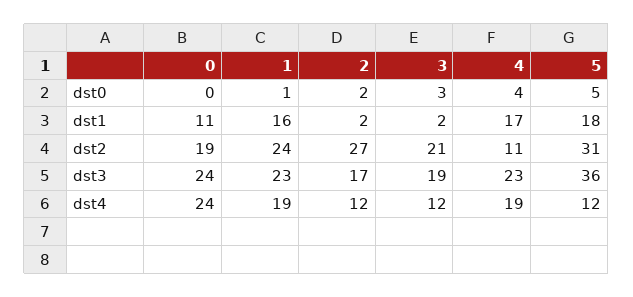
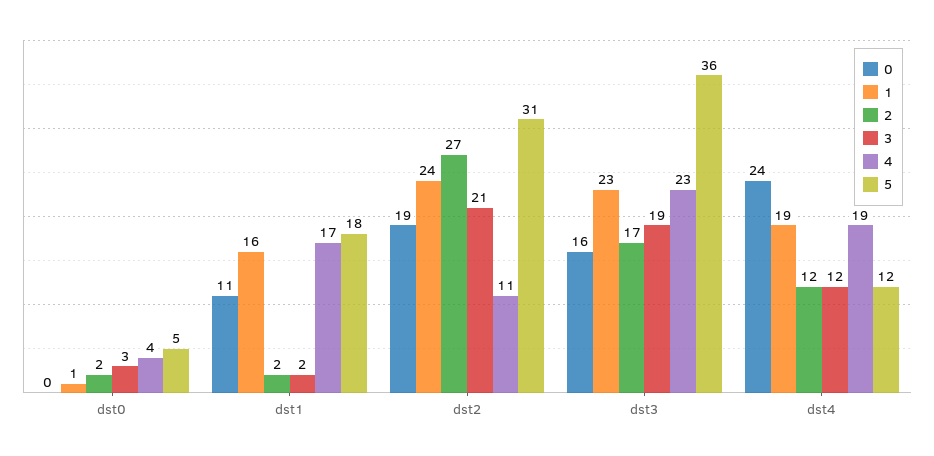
0, dst3: 24 -> 16

